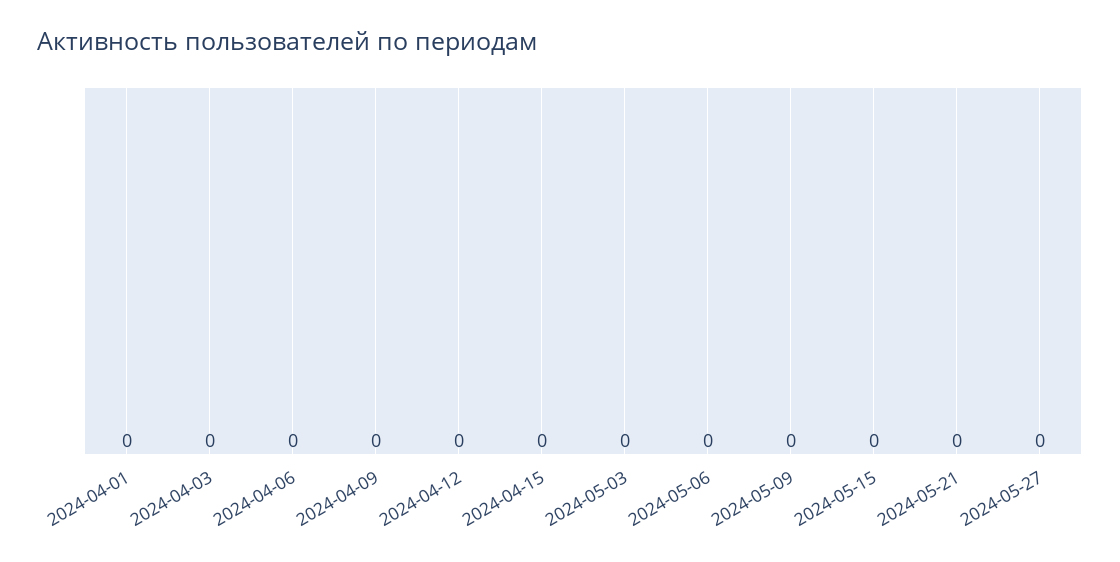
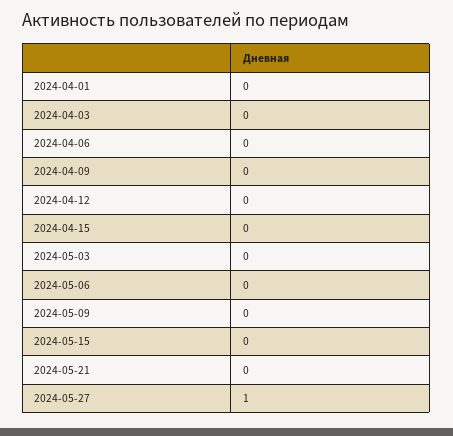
2024-05-27: 0 -> 1

